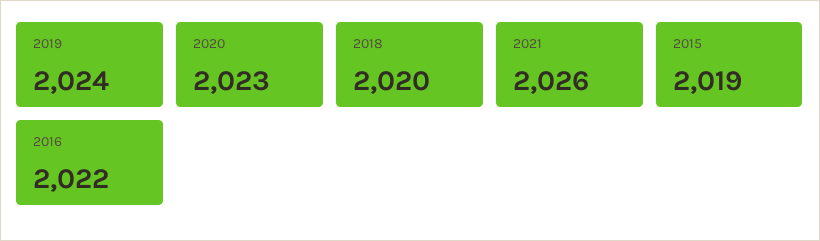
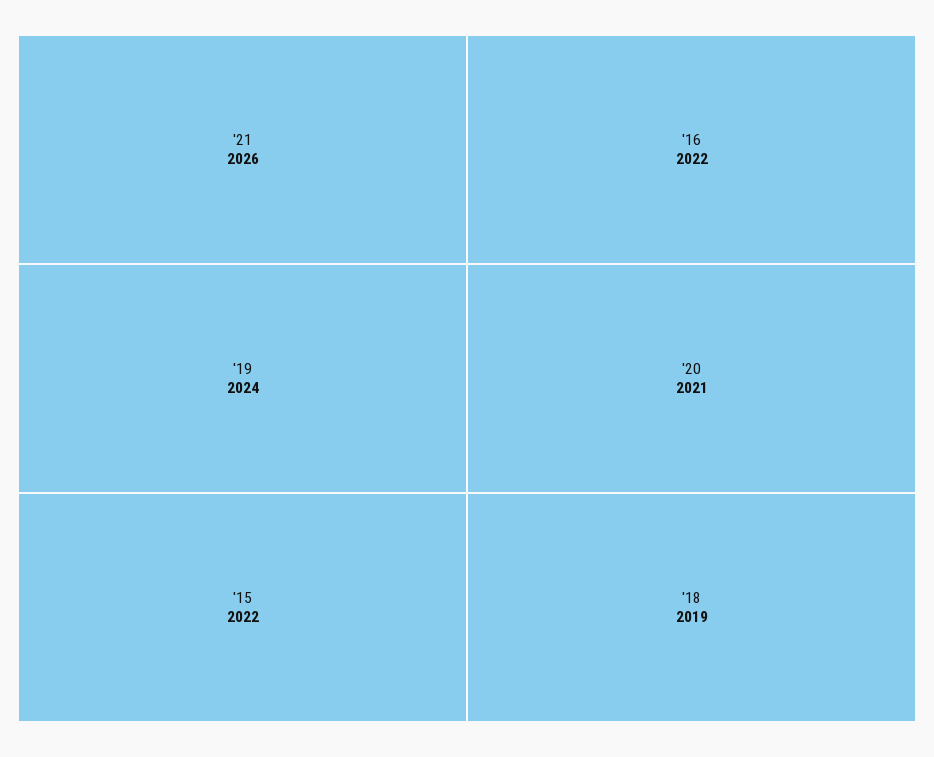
2020: 2023 -> 2021
2018: 2020 -> 2019
2015: 2019 -> 2022

